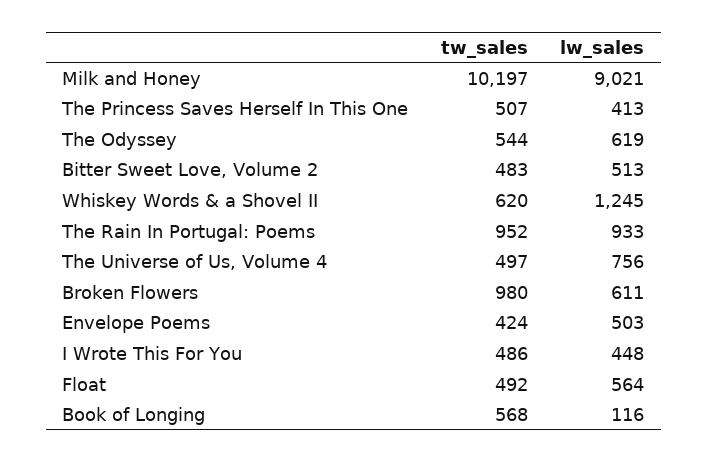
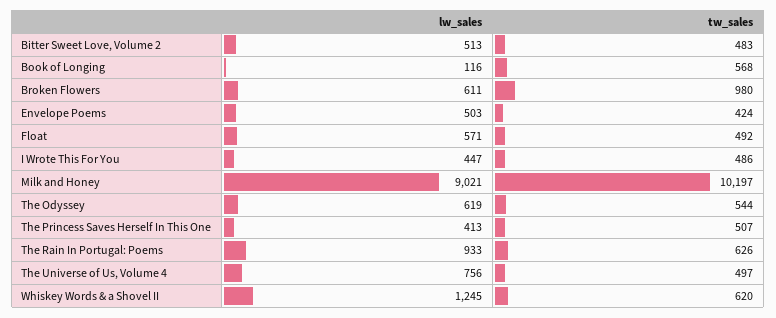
tw_sales, The Rain In Portugal: Poems: 952 -> 626
lw_sales, I Wrote This For You: 448 -> 447
lw_sales, Float: 564 -> 571

